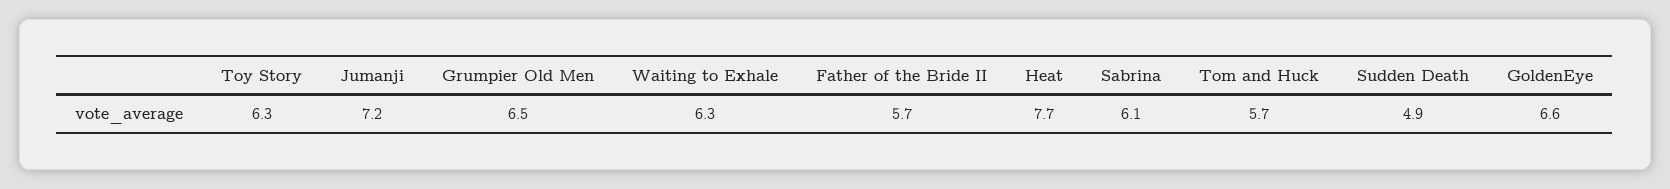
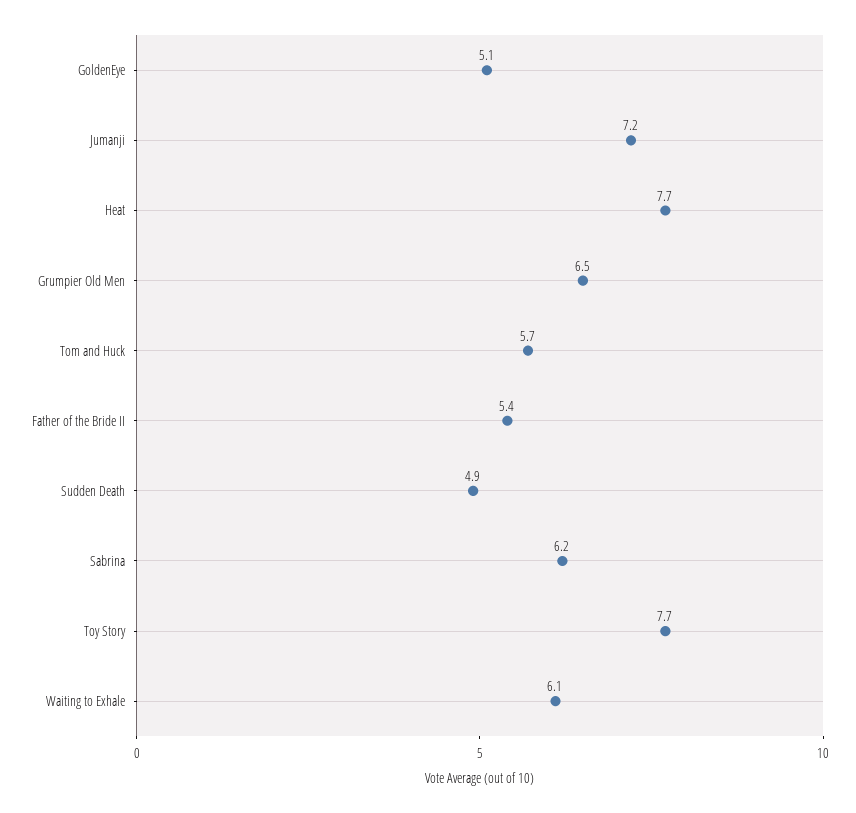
Toy Story: 6.3 -> 7.7
Waiting to Exhale: 6.3 -> 6.1
Father of the Bride II: 5.7 -> 5.4
Sabrina: 6.1 -> 6.2
GoldenEye: 6.6 -> 5.1

